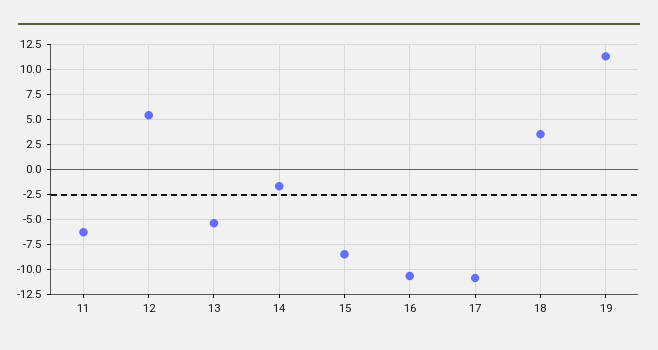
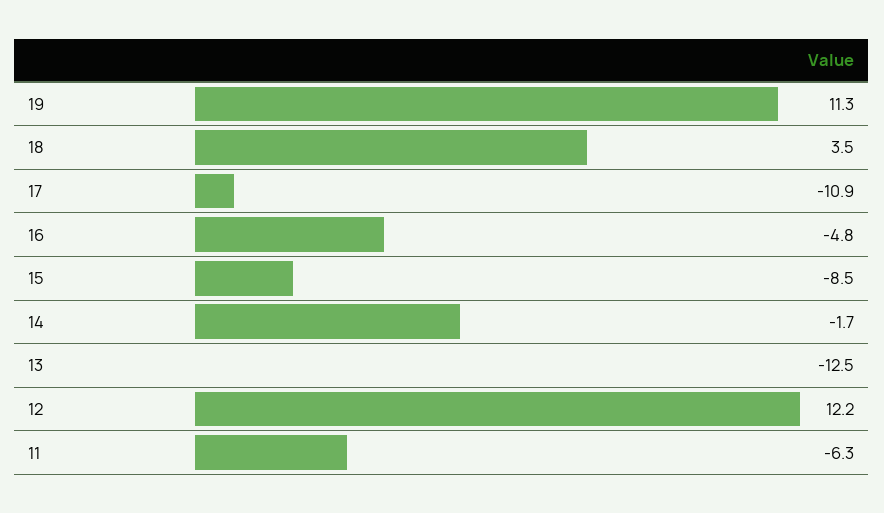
12: 5 -> 12.2
13: -5 -> -12.5
16: -10 -> -4.8

